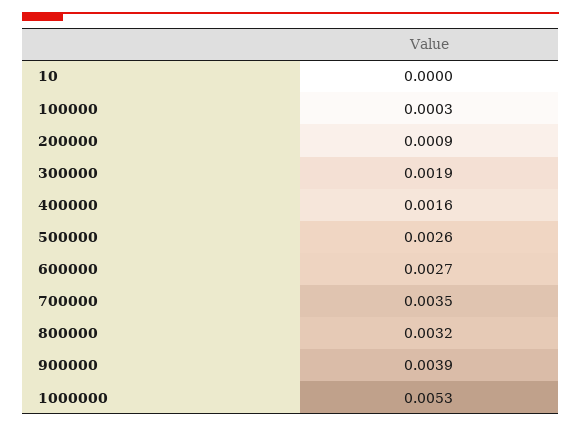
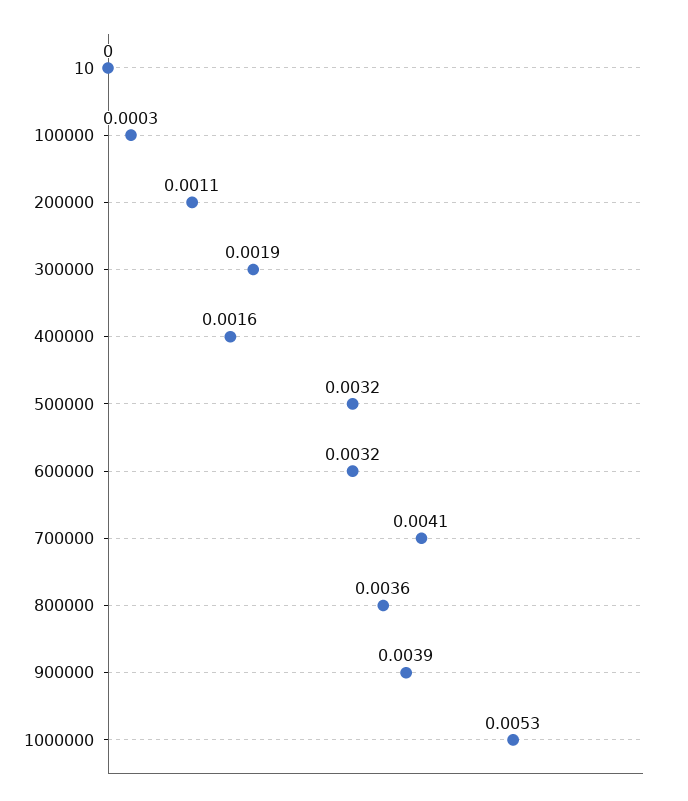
200000: 0.0009 -> 0.0011
500000: 0.0026 -> 0.0032
600000: 0.0027 -> 0.0032
700000: 0.0035 -> 0.0041
800000: 0.0032 -> 0.0036

